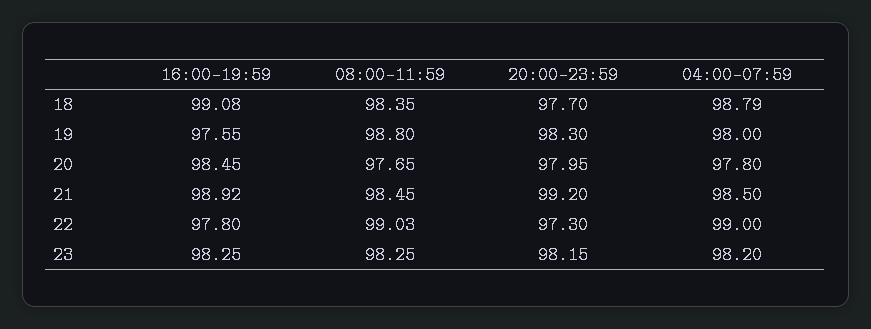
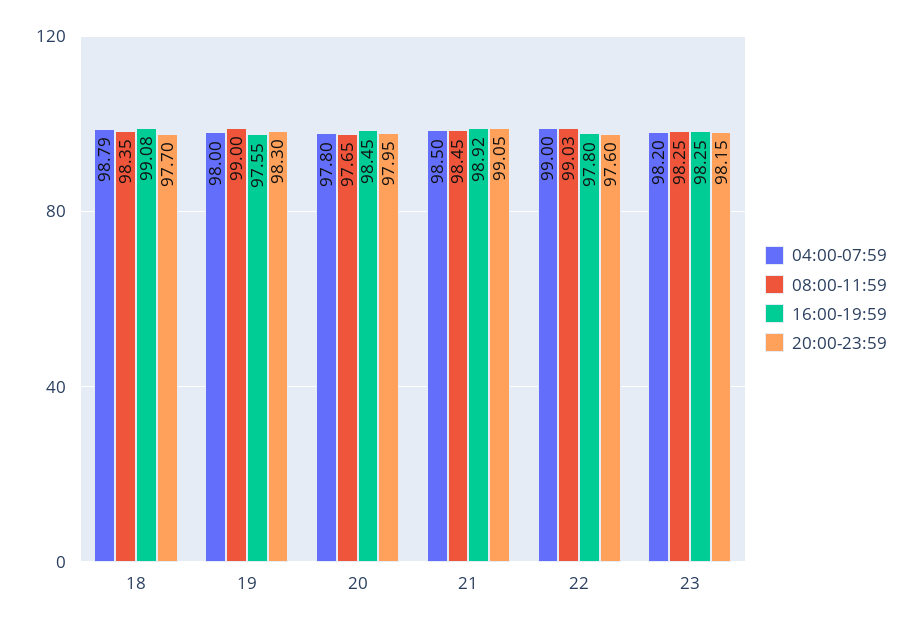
08:00-11:59, 19: 98.8 -> 99
20:00-23:59, 21: 99.2 -> 99.05
20:00-23:59, 22: 97.3 -> 97.6

